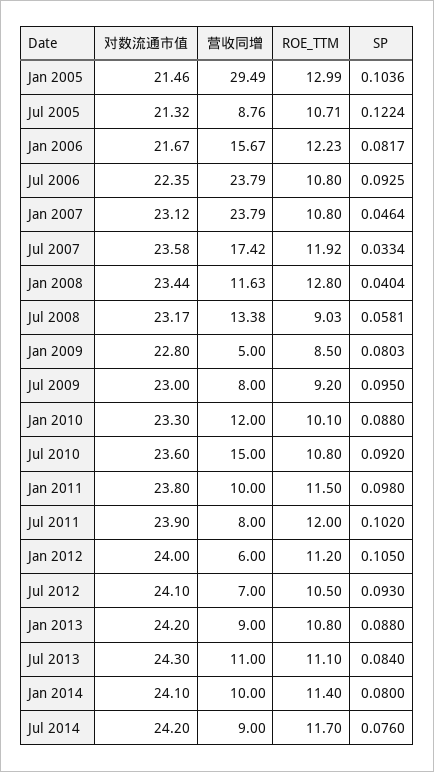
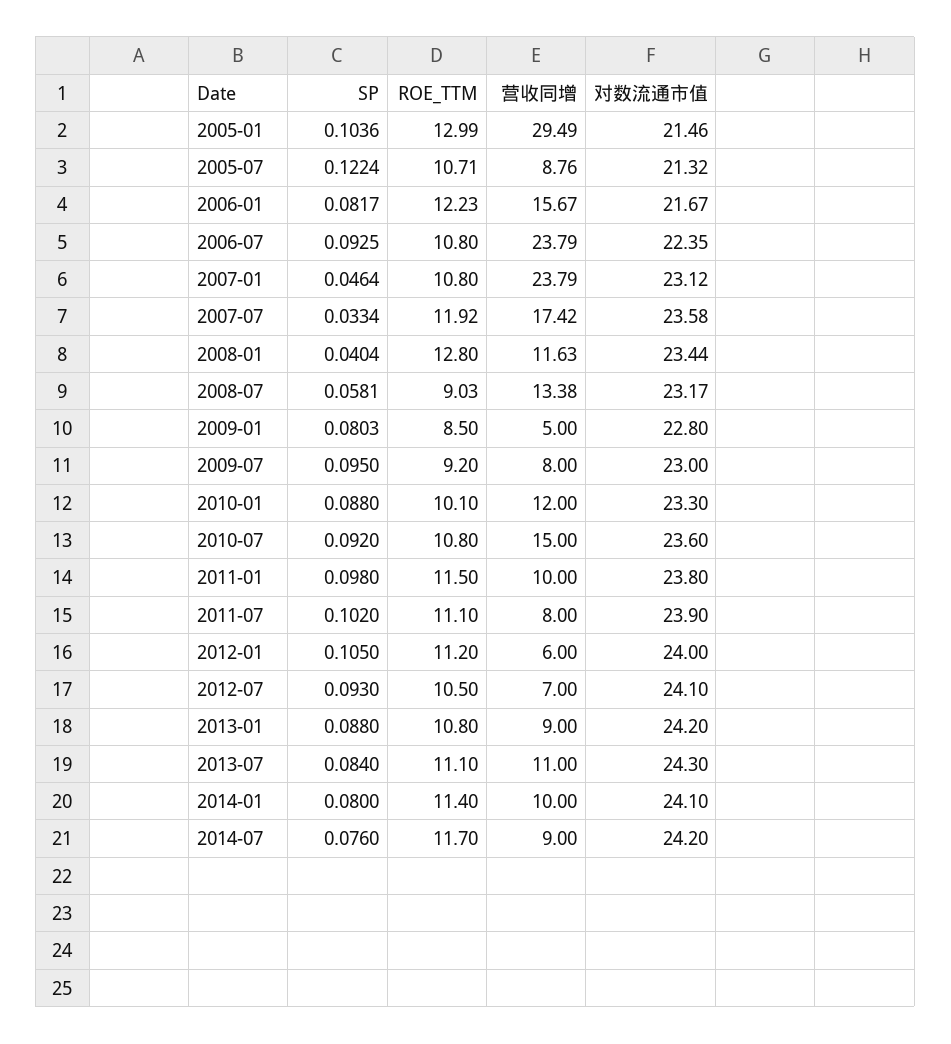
ROE_TTM, Jul 2011: 12 -> 11.1

